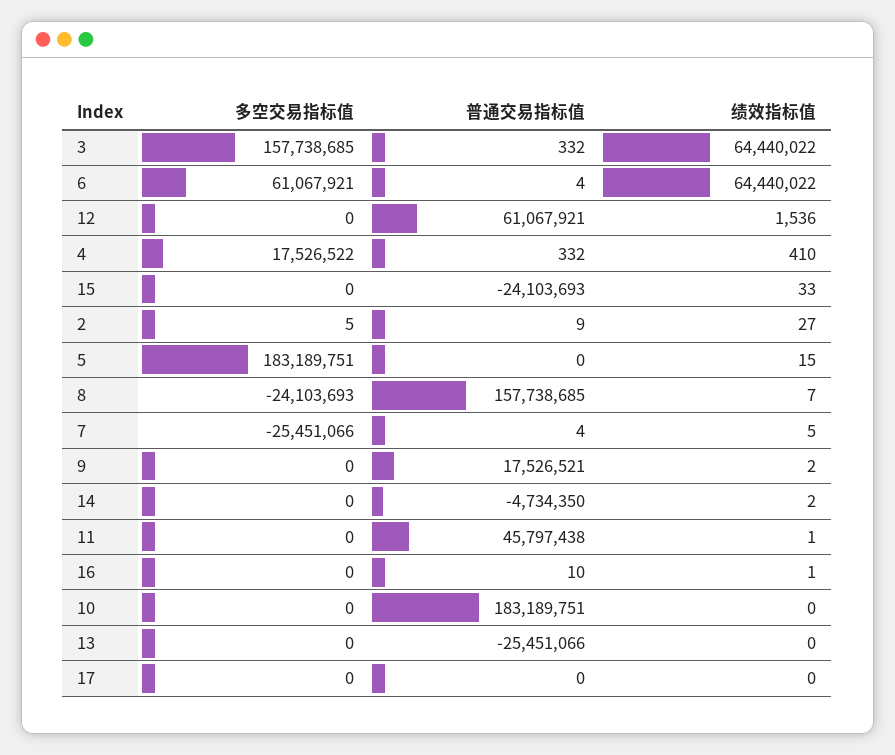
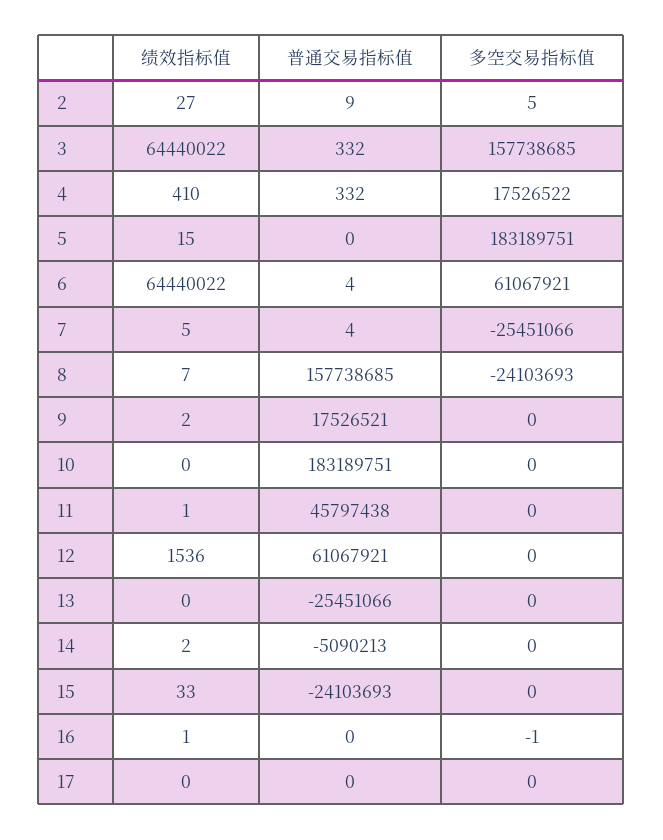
普通交易指标值, 14: -4734350 -> -5090213
多空交易指标值, 16: 0 -> -1
普通交易指标值, 16: 10 -> 0

